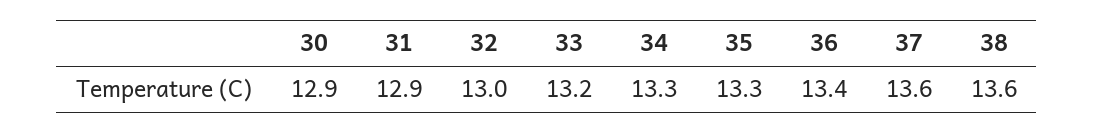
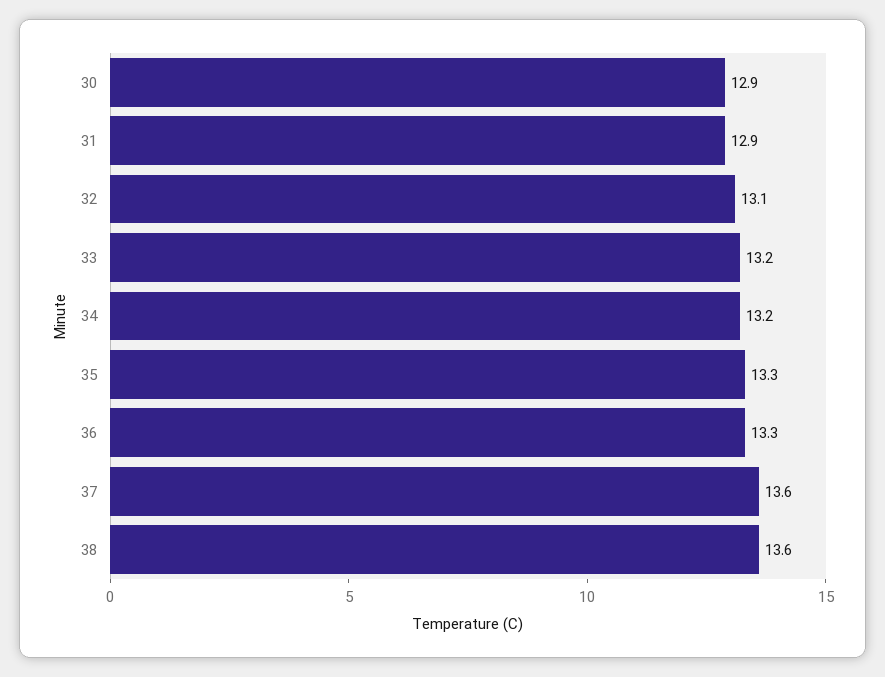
32: 13 -> 13.1
34: 13.3 -> 13.2
36: 13.4 -> 13.3

